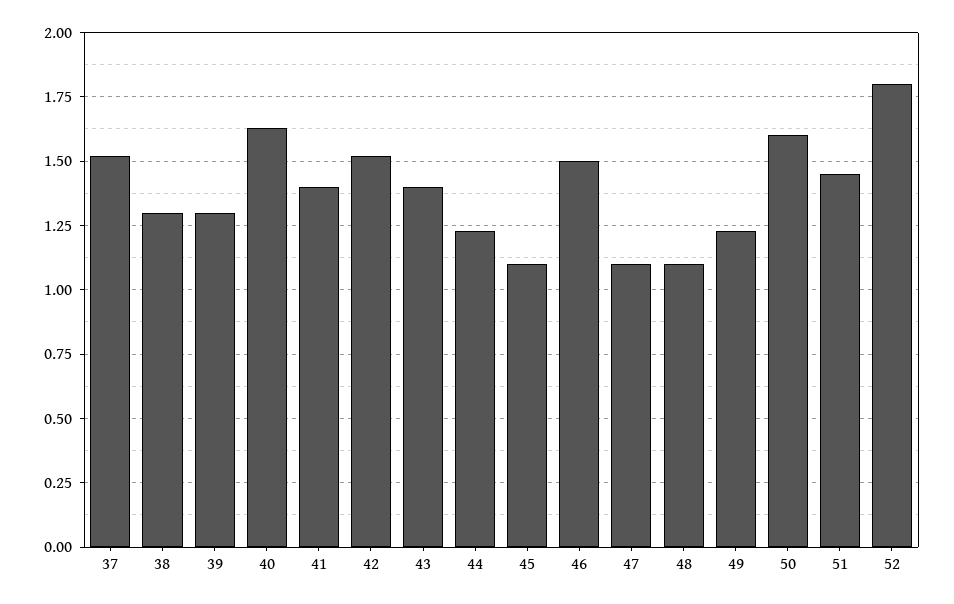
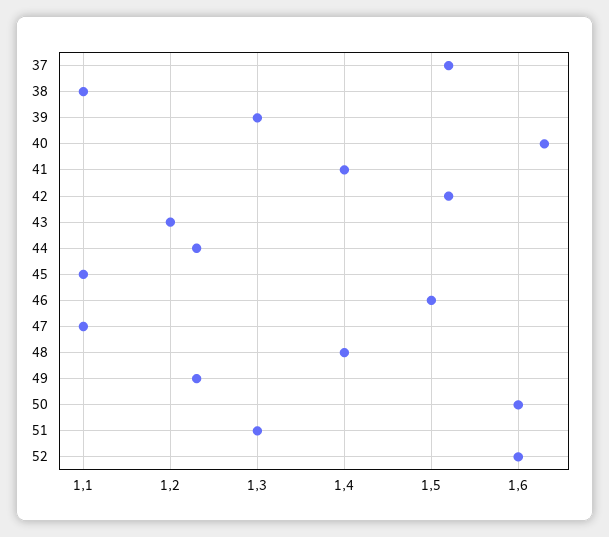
38: 1.3 -> 1.1
43: 1.4 -> 1.2
48: 1.1 -> 1.4
51: 1.45 -> 1.3
52: 1.8 -> 1.6

